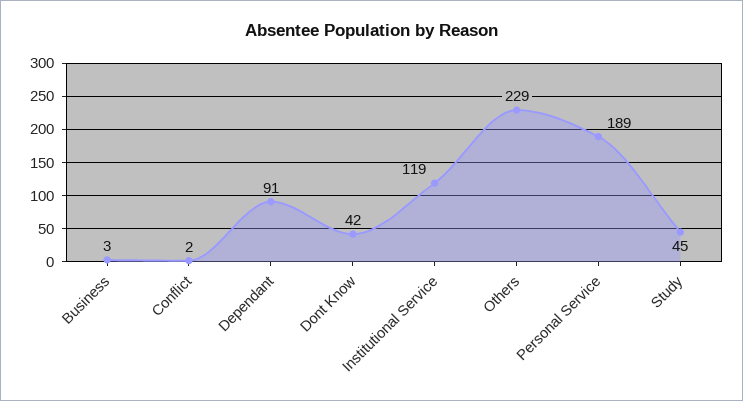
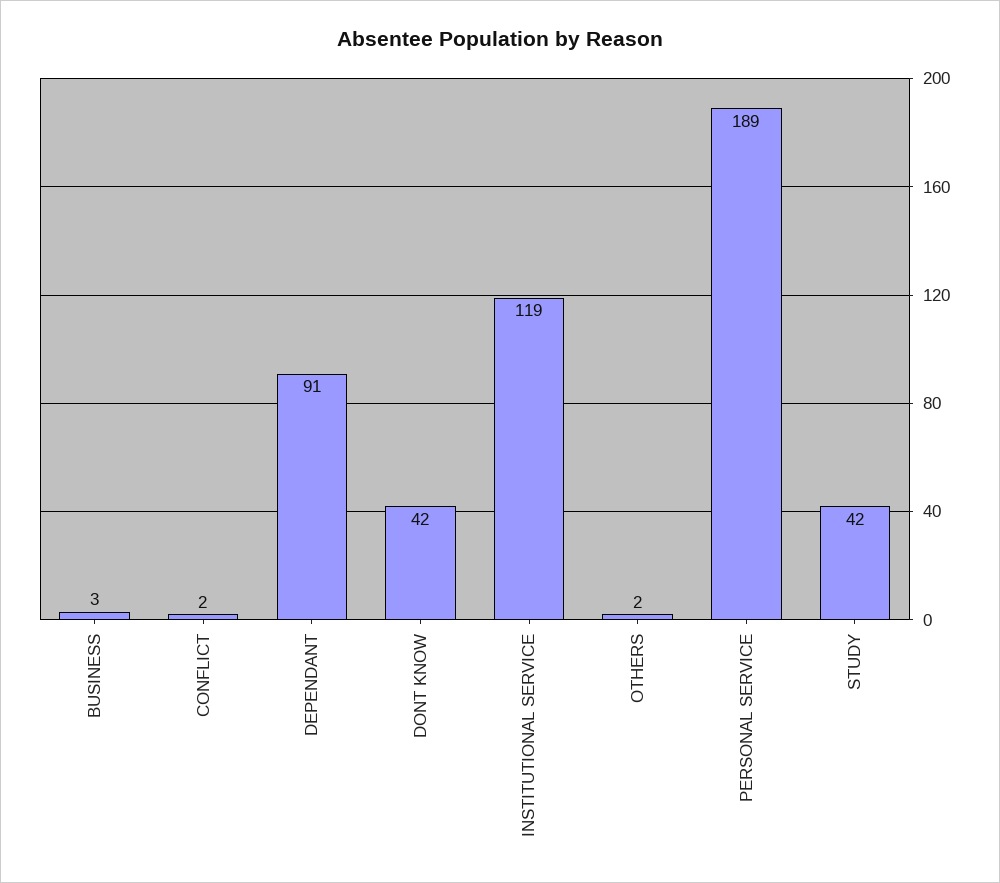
Others: 229 -> 2
Study: 45 -> 42

